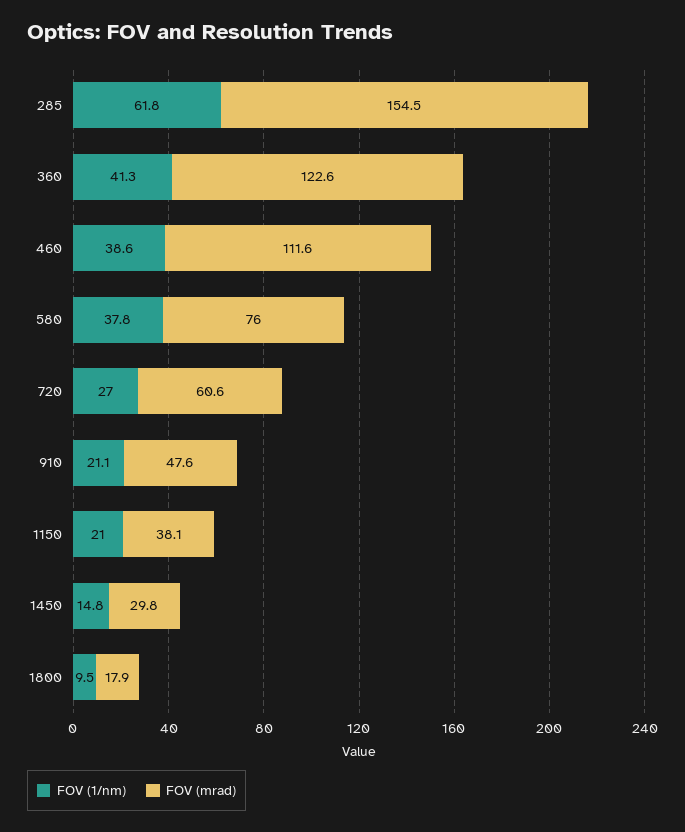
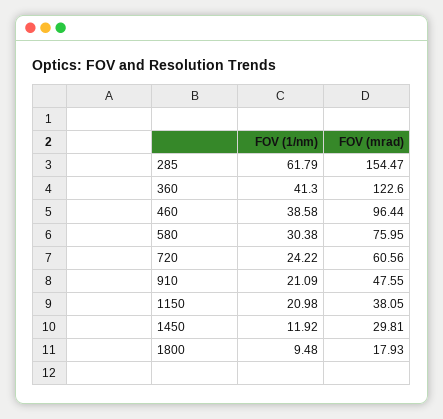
FOV (mrad), 460: 111.6 -> 96.44
FOV (1/nm), 580: 37.8 -> 30.38
FOV (1/nm), 720: 27 -> 24.22
FOV (1/nm), 1450: 14.8 -> 11.92

